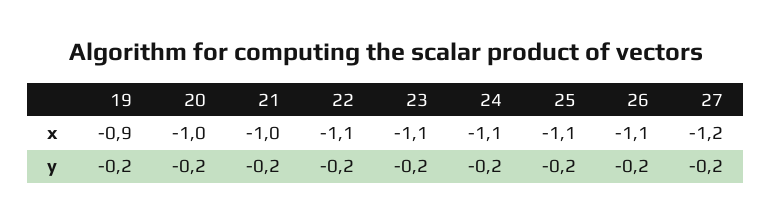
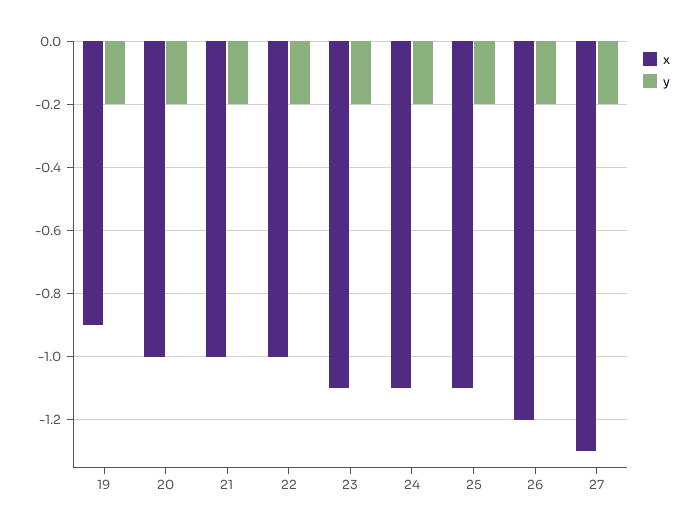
x, 22: -1.1 -> -1
x, 26: -1.1 -> -1.2
x, 27: -1.2 -> -1.3

